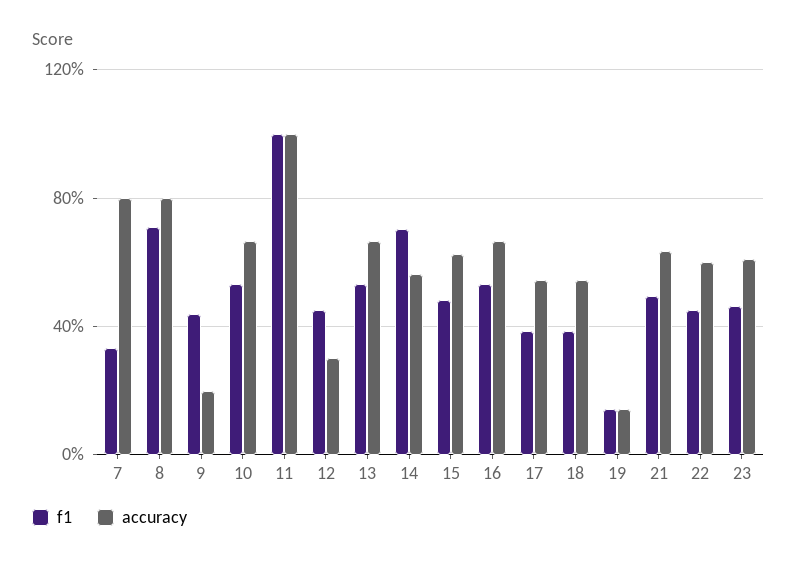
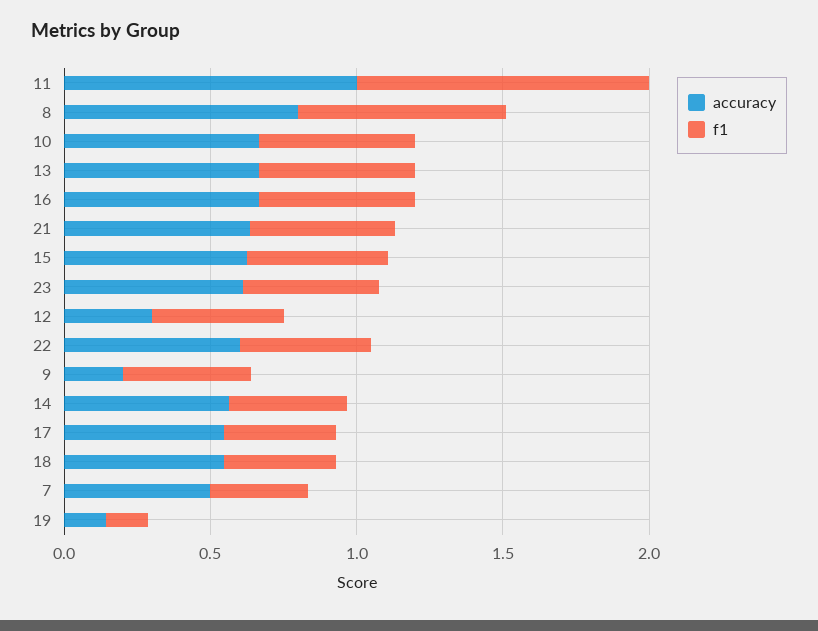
accuracy, 7: 0.8 -> 0.5
f1, 14: 0.7 -> 0.4

